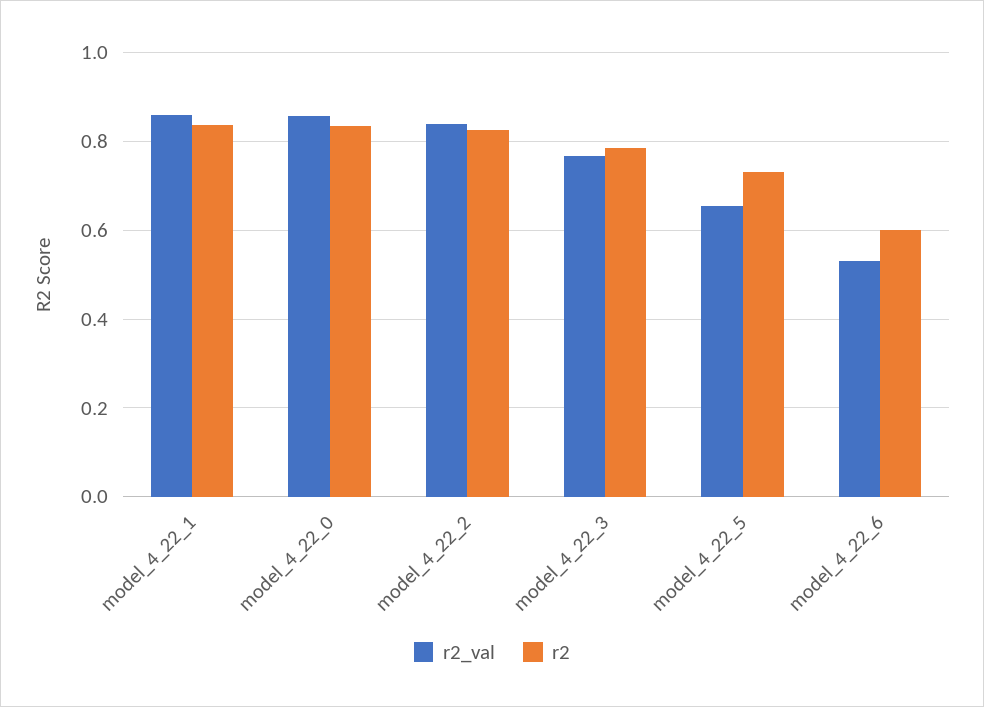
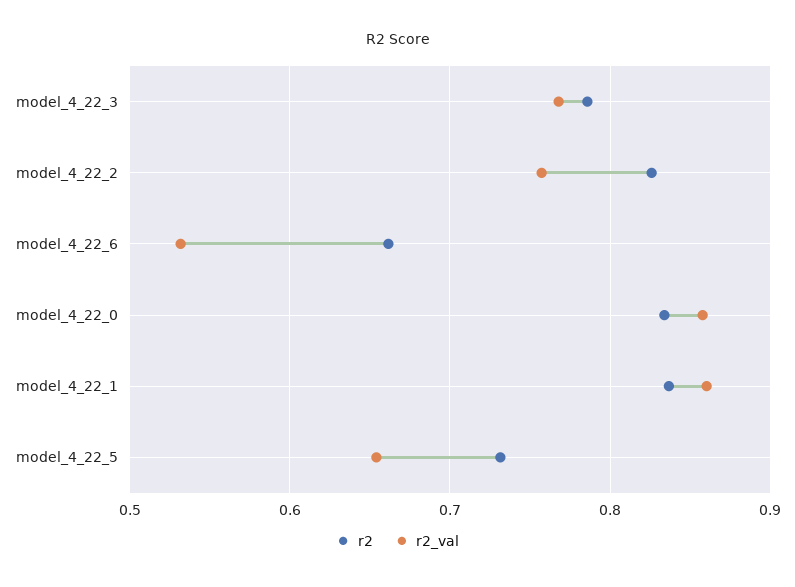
r2_val, model_4_22_2: 0.84 -> 0.76
r2, model_4_22_6: 0.6 -> 0.66

